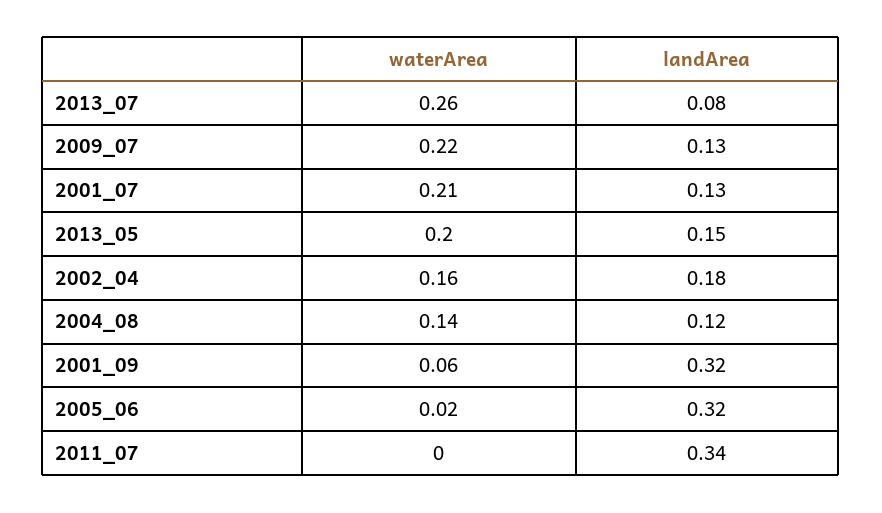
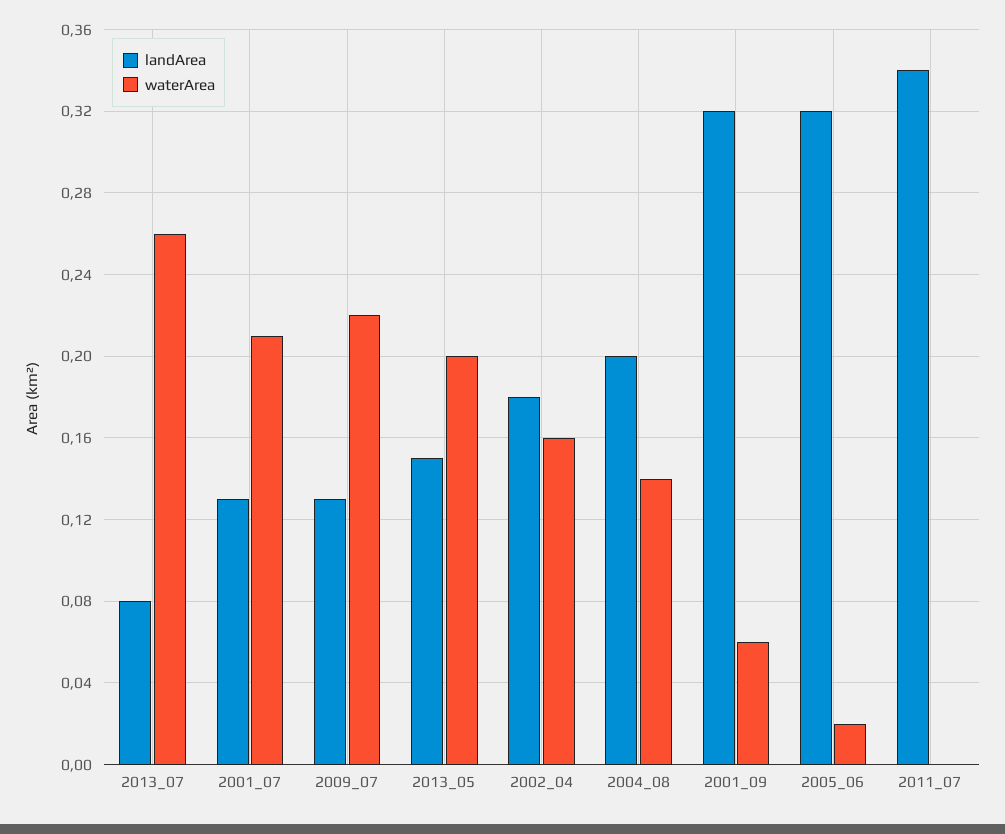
landArea, 2004_08: 0.12 -> 0.2

